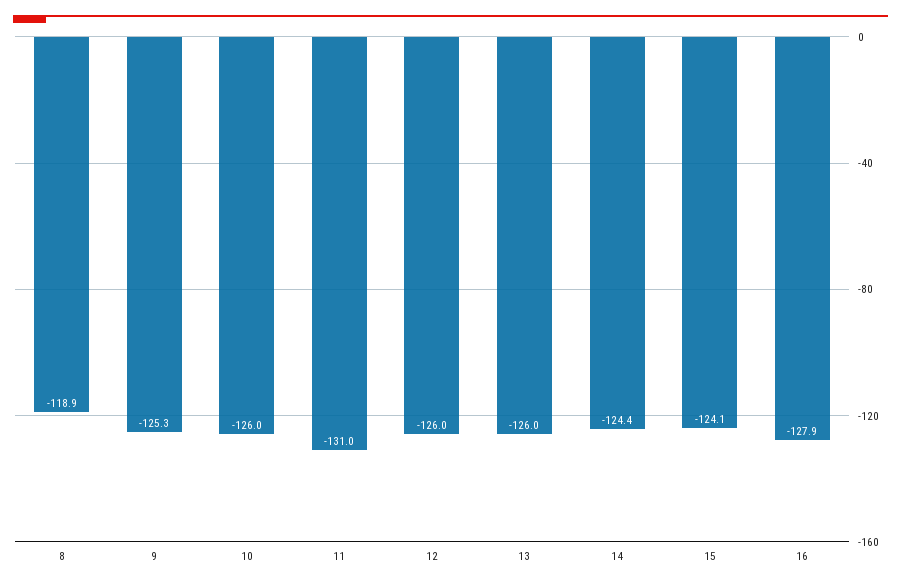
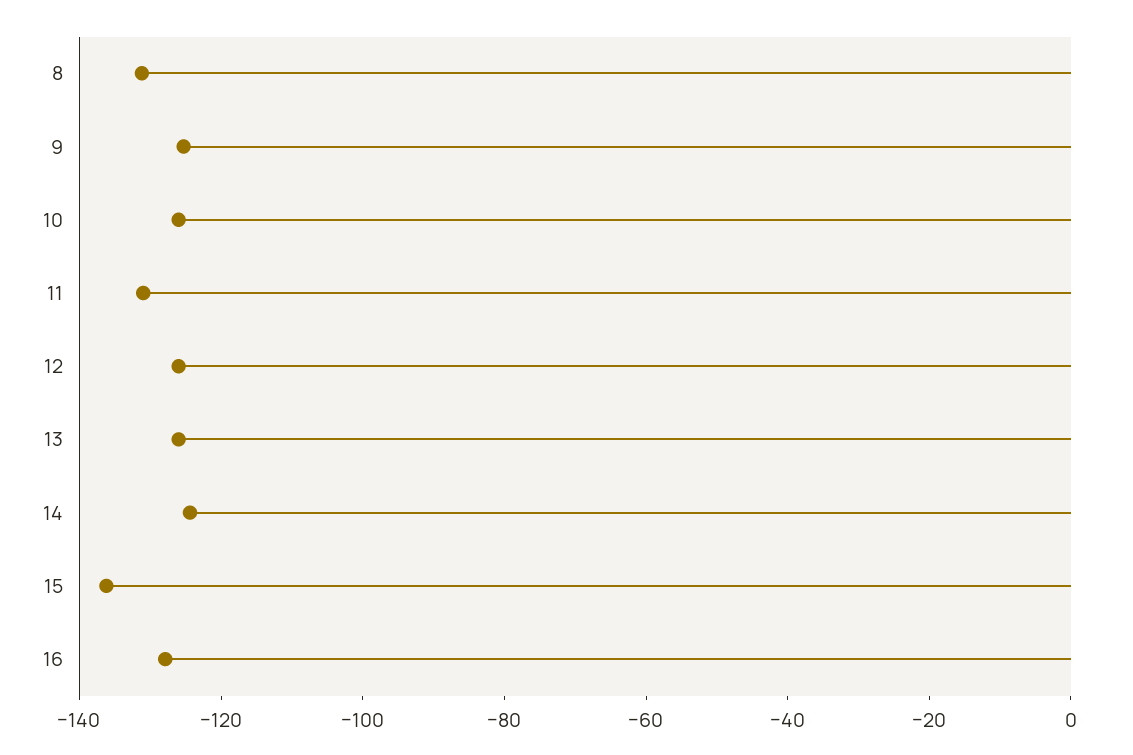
8: -118.9 -> -130
15: -124.1 -> -135

